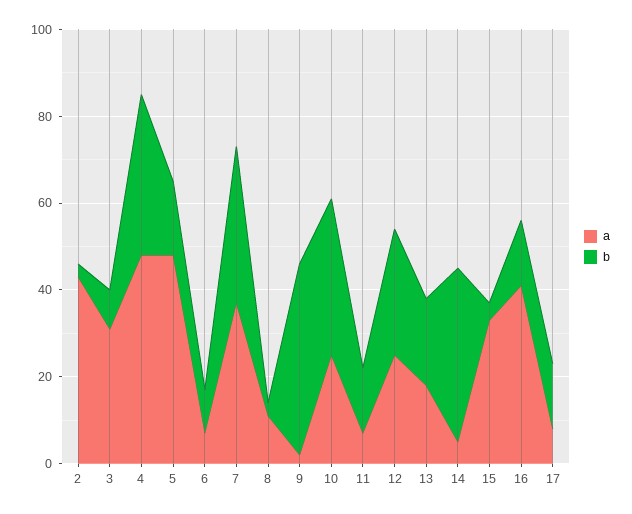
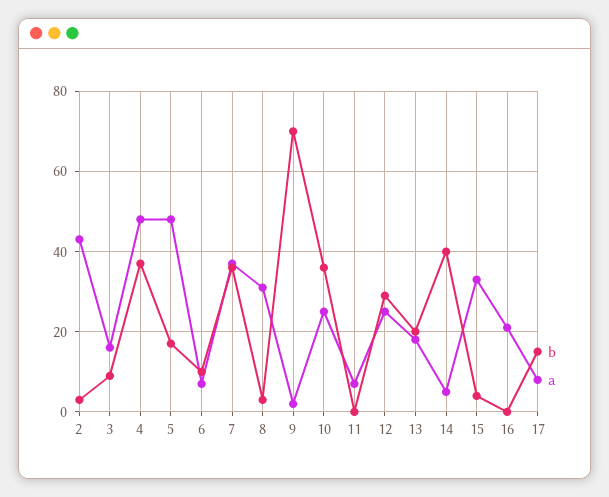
a, 3: 30 -> 15
a, 8: 10 -> 30
b, 9: 45 -> 70
b, 11: 15 -> 0
a, 16: 40 -> 20
b, 16: 15 -> 0

